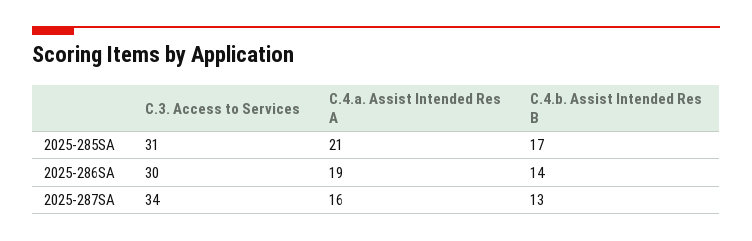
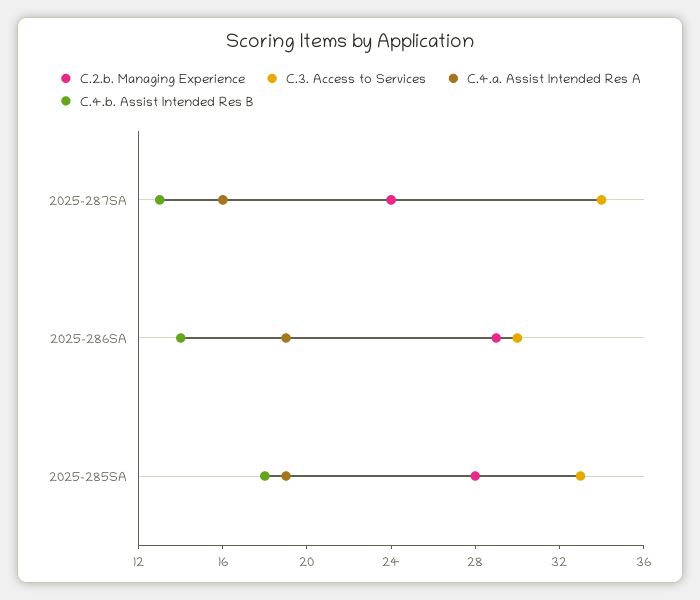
C.3. Access to Services, 2025-285SA: 31 -> 33
C.4.a. Assist Intended Res A, 2025-285SA: 21 -> 19
C.4.b. Assist Intended Res B, 2025-285SA: 17 -> 18
C.2.b. Managing Experience, 2025-287SA: none -> 24
C.2.b. Managing Experience, 2025-286SA: none -> 29
C.2.b. Managing Experience, 2025-285SA: none -> 28

